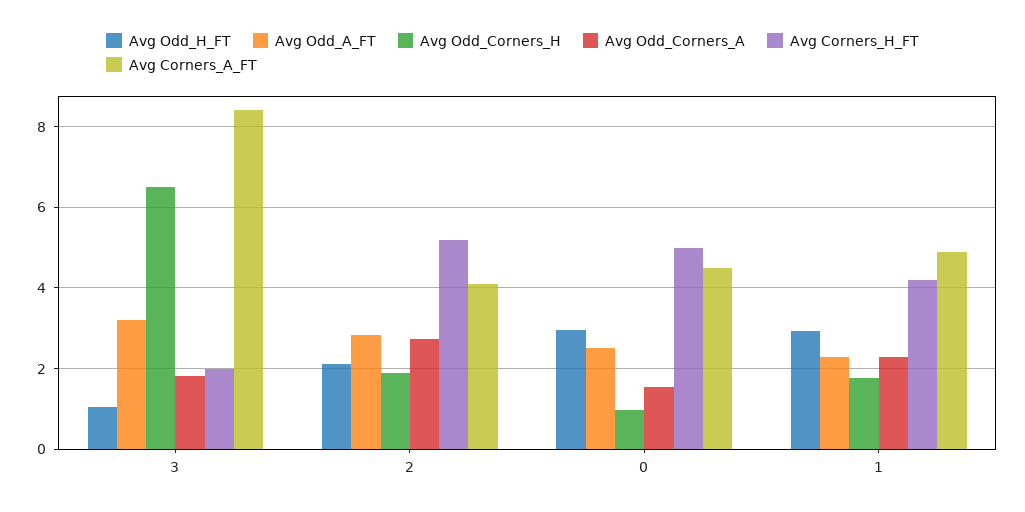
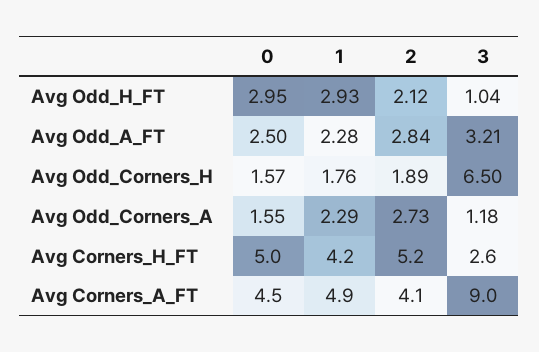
Avg Odd_Corners_A, 3: 1.8 -> 1.18
Avg Corners_H_FT, 3: 2 -> 2.6
Avg Corners_A_FT, 3: 8.4 -> 9
Avg Odd_Corners_H, 0: 1 -> 1.57

